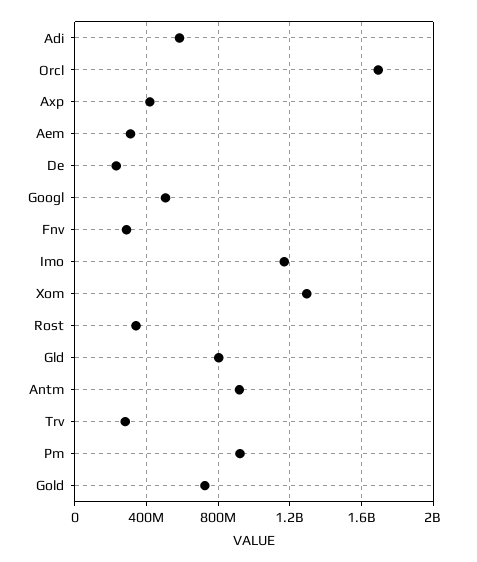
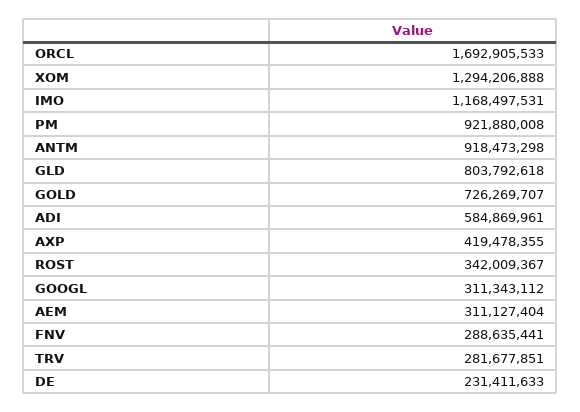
Googl: 500000000 -> 311343112

